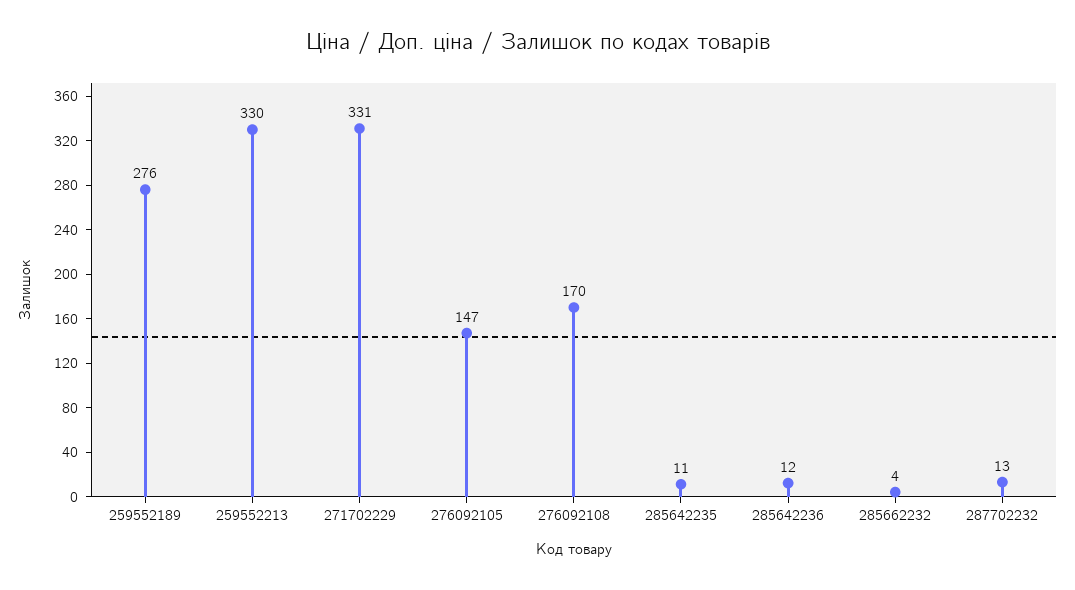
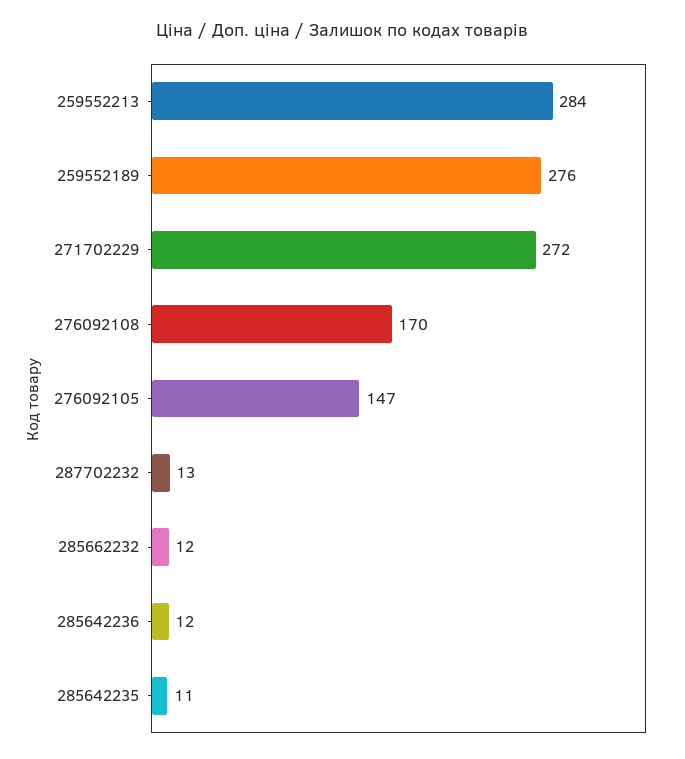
259552213: 330 -> 284
271702229: 331 -> 272
285662232: 4 -> 12

